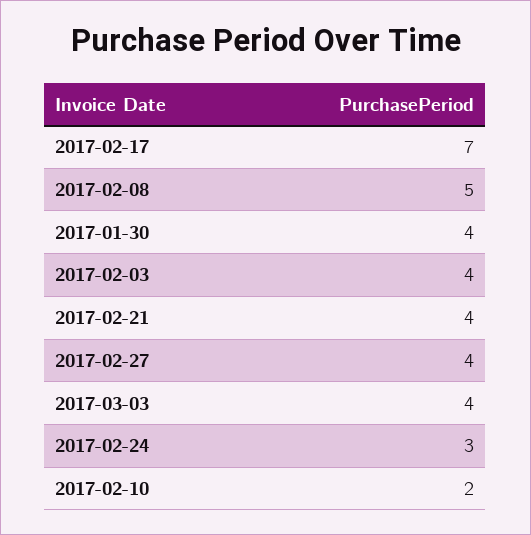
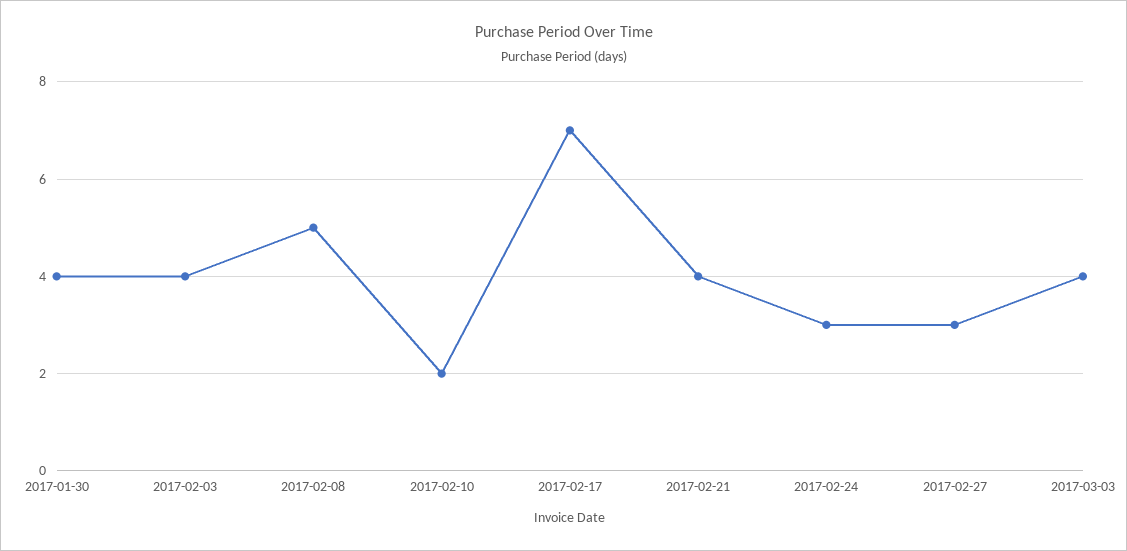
2017-02-27: 4 -> 3

